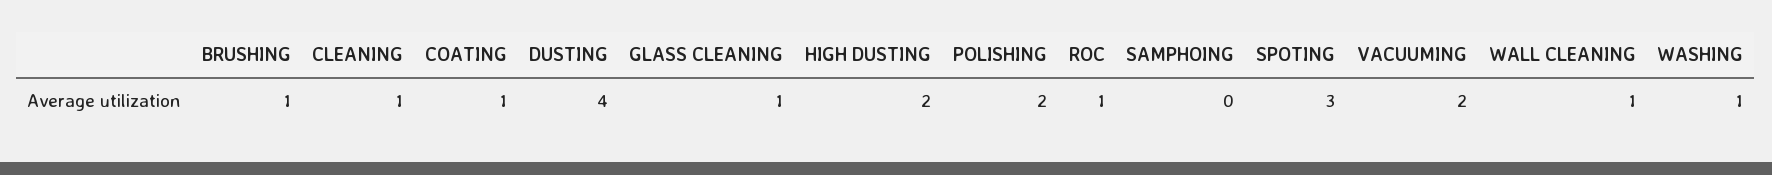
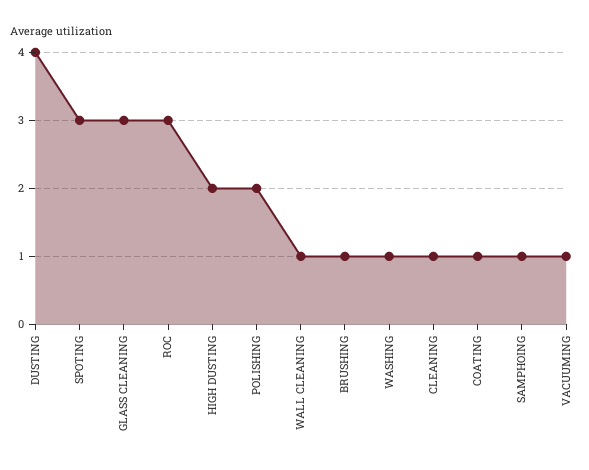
GLASS CLEANING: 1 -> 3
ROC: 1 -> 3
SAMPHOING: 0 -> 1
VACUUMING: 2 -> 1

